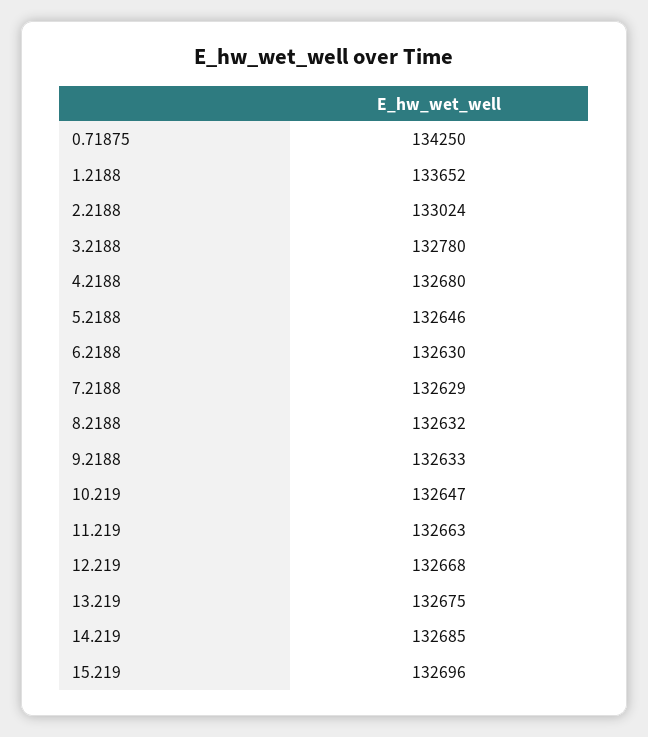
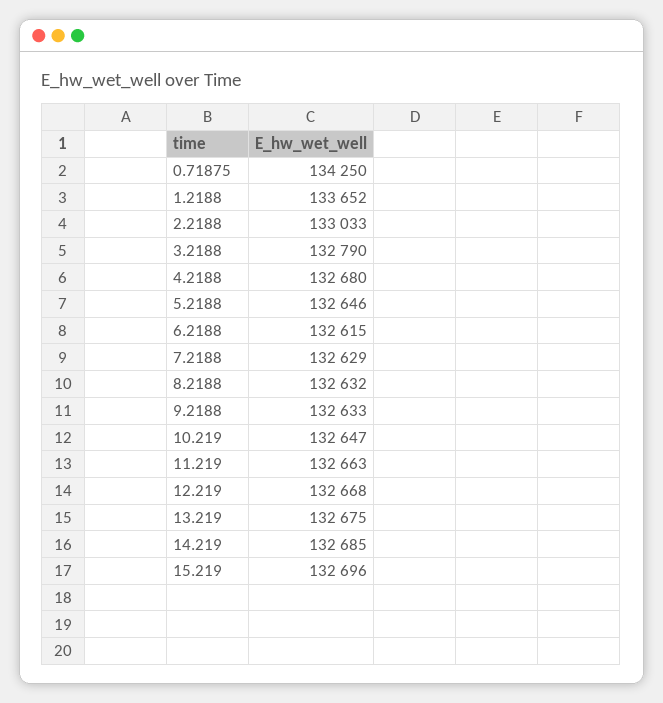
2.2188: 133024 -> 133033
3.2188: 132780 -> 132790
6.2188: 132630 -> 132615

